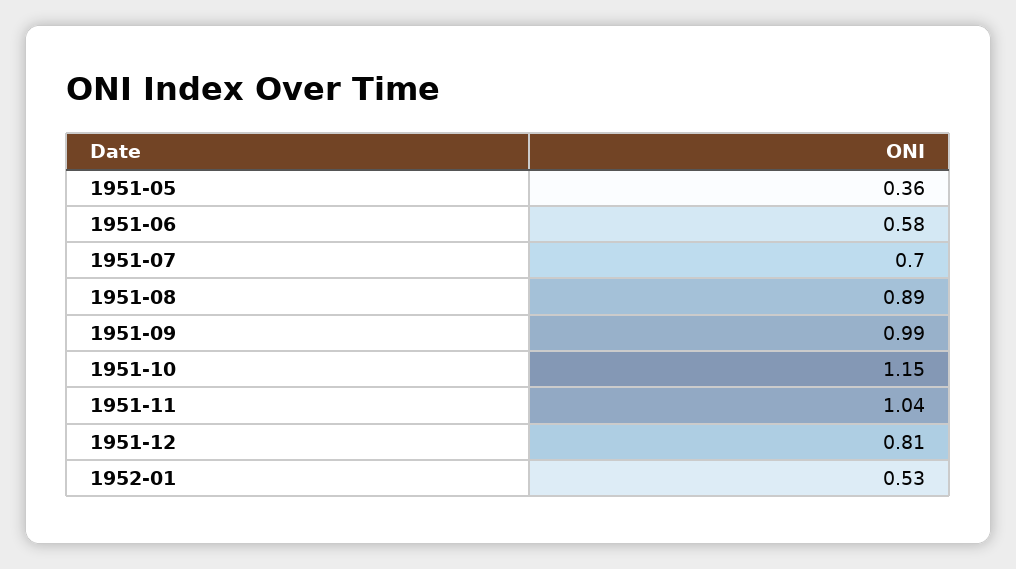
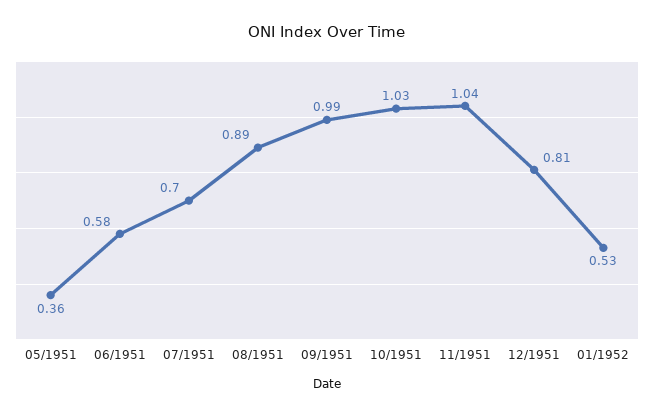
1951-10: 1.15 -> 1.03

